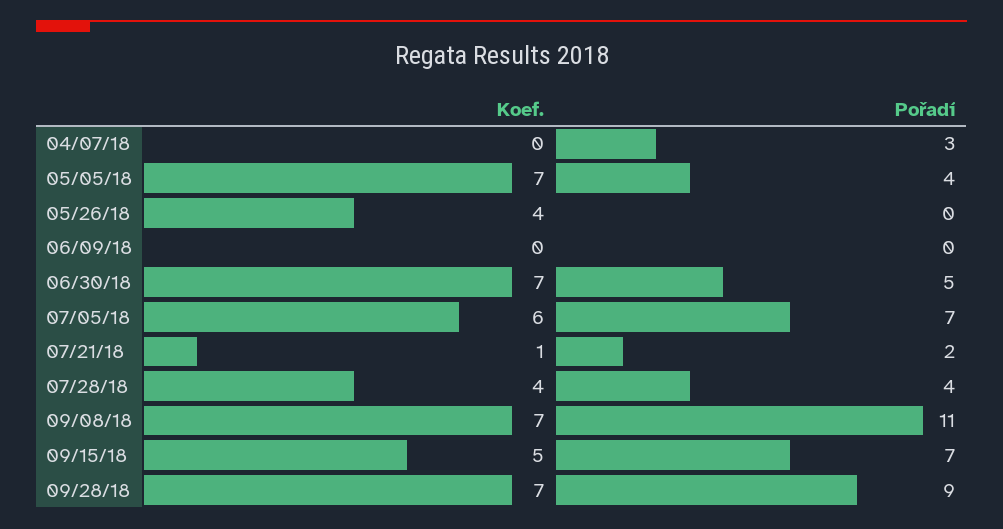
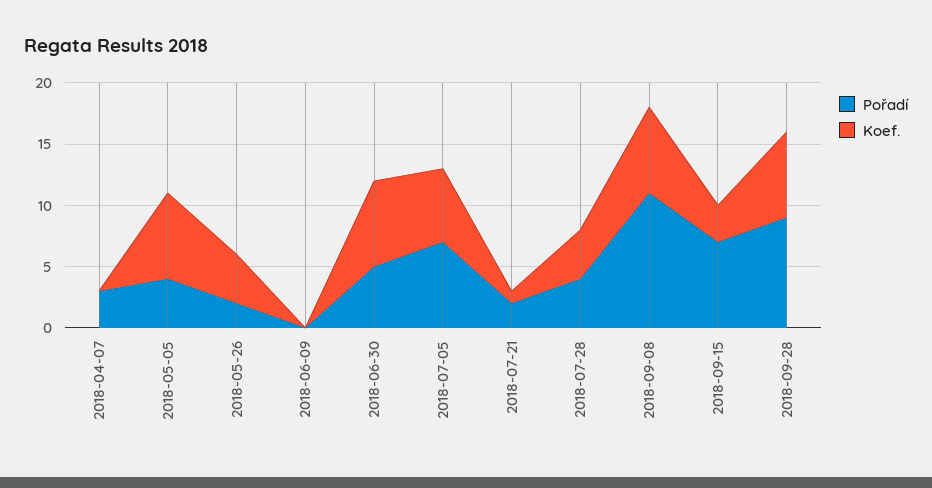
Pořadí, 05/26/18: 0 -> 2
Koef., 09/15/18: 5 -> 3

